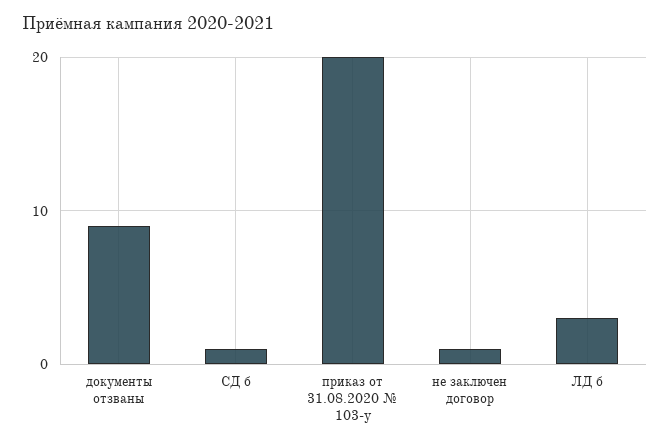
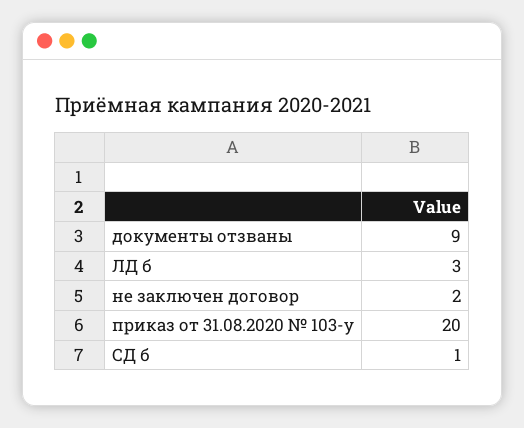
не заключен договор: 1 -> 2

